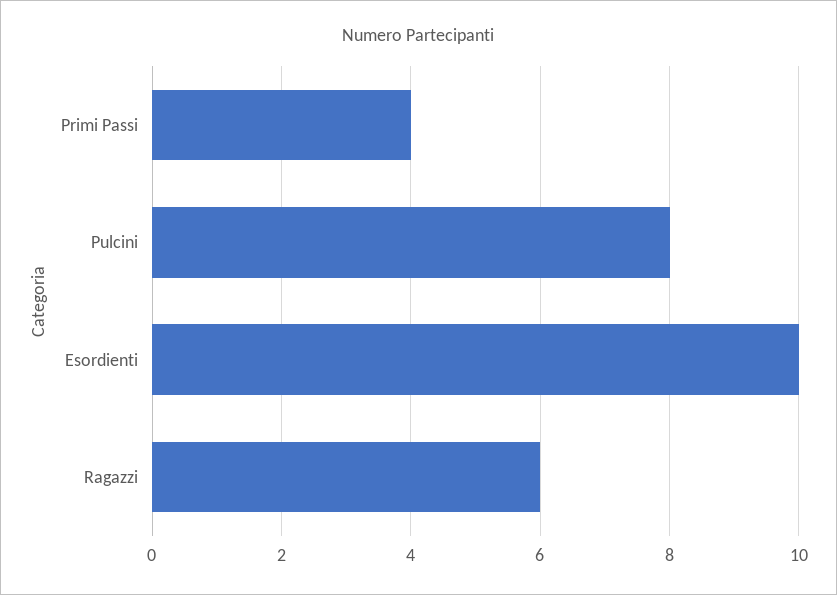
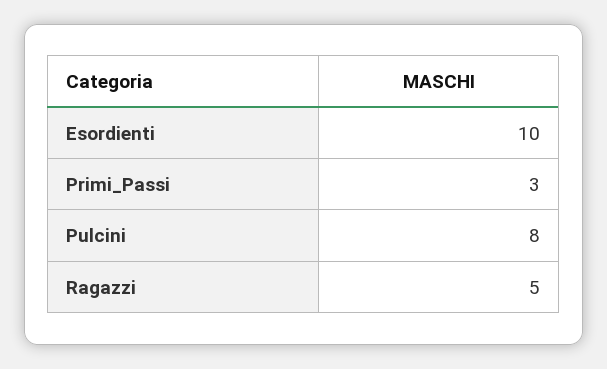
Primi Passi: 4 -> 3
Ragazzi: 6 -> 5

